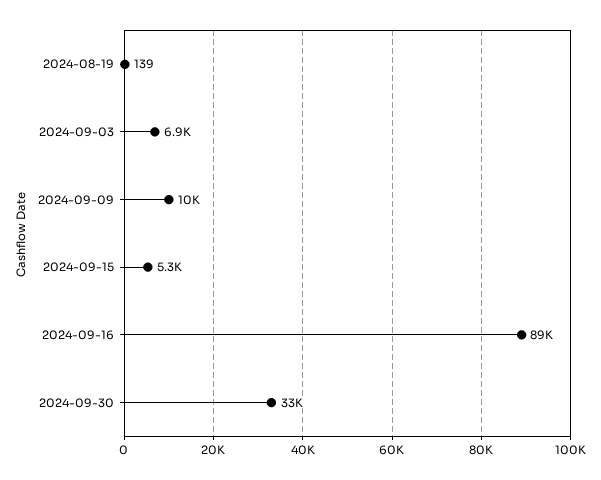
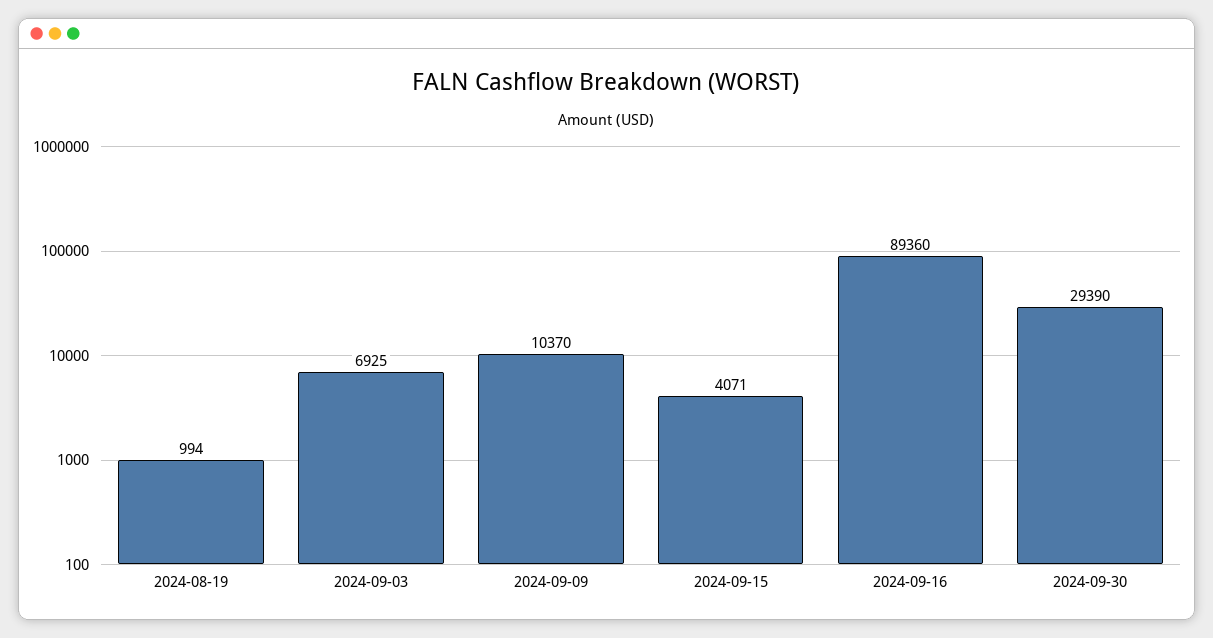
2024-08-19: 139 -> 994
2024-09-15: 5300 -> 4071
2024-09-30: 33000 -> 29390

